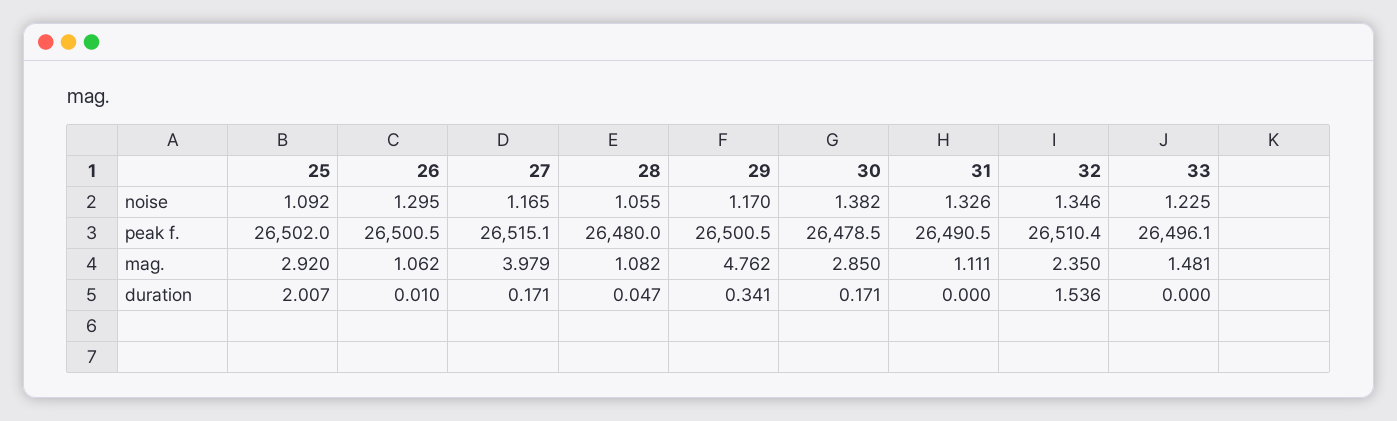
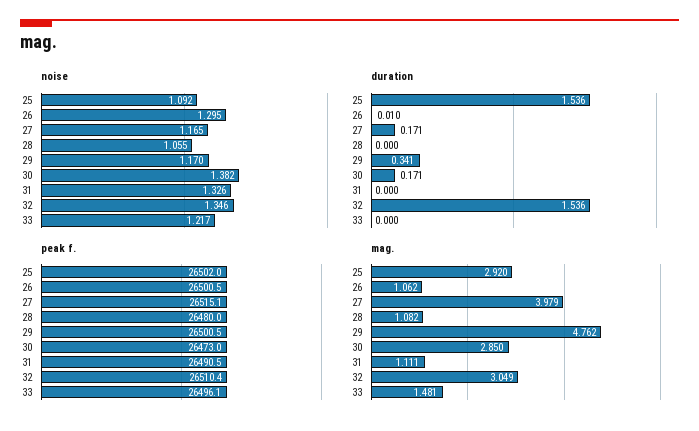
noise, 33: 1.225 -> 1.217
peak f., 30: 26478.5 -> 26473
mag., 32: 2.35 -> 3.049
duration, 25: 2.007 -> 1.536
duration, 28: 0.047 -> 0

